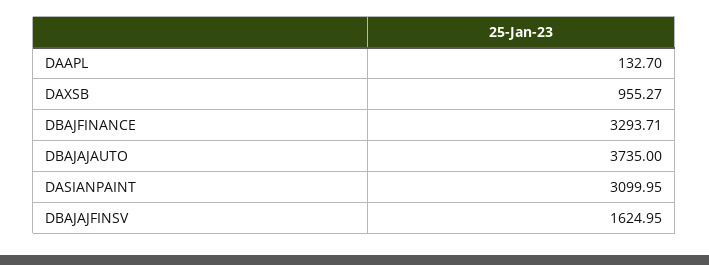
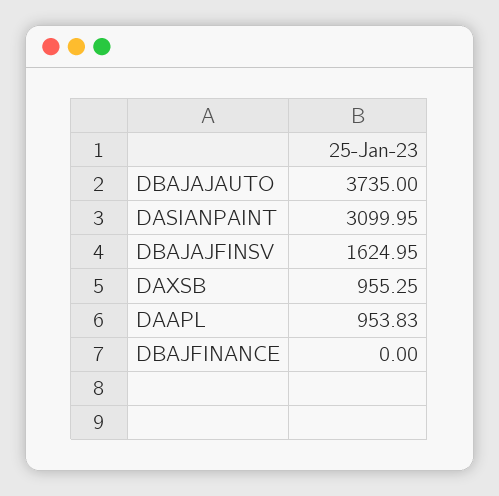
DAAPL: 132.7 -> 953.83
DAXSB: 955.27 -> 955.25
DBAJFINANCE: 3293.71 -> 0

